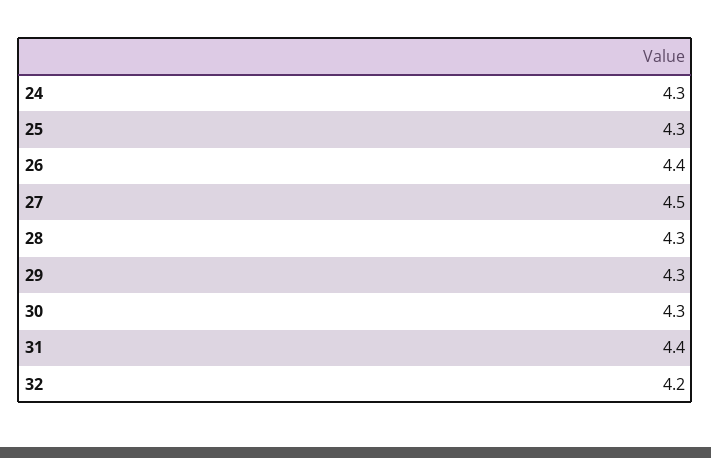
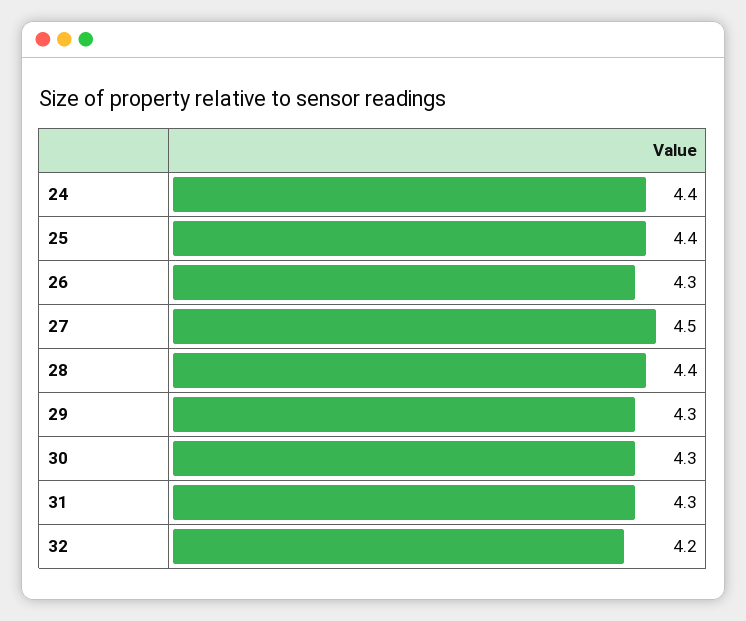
24: 4.3 -> 4.4
25: 4.3 -> 4.4
26: 4.4 -> 4.3
28: 4.3 -> 4.4
31: 4.4 -> 4.3

